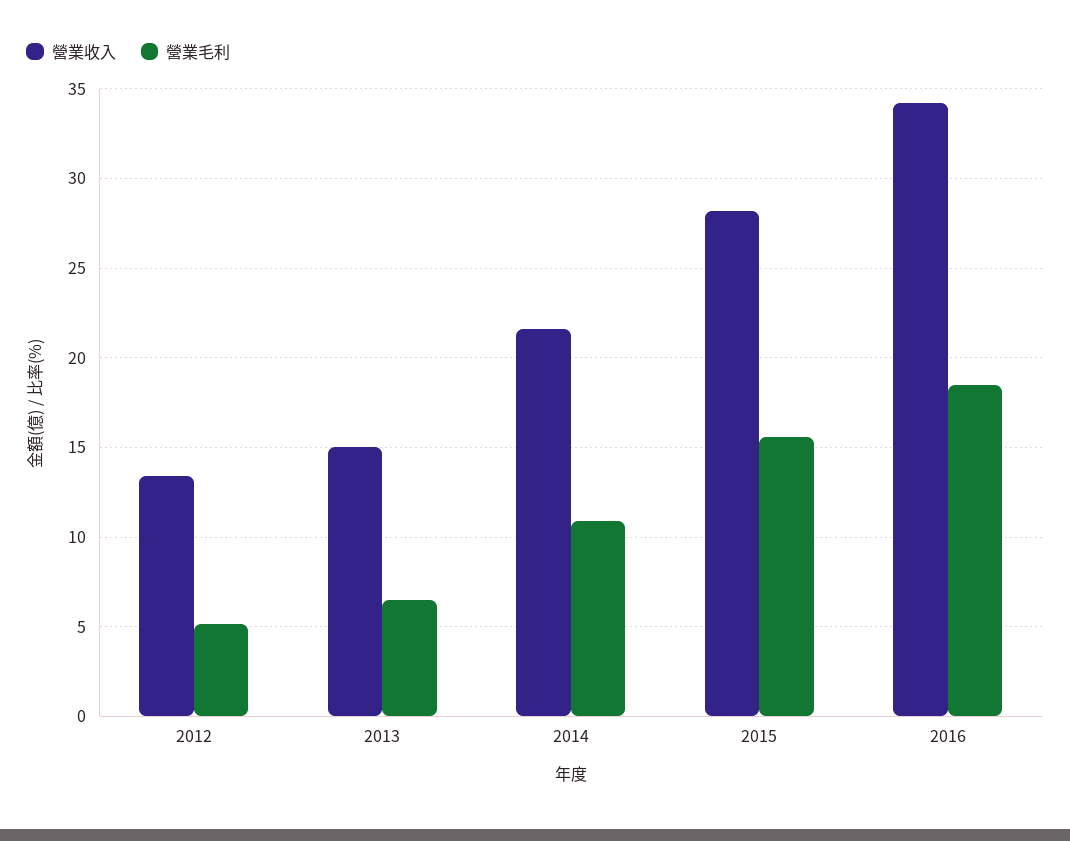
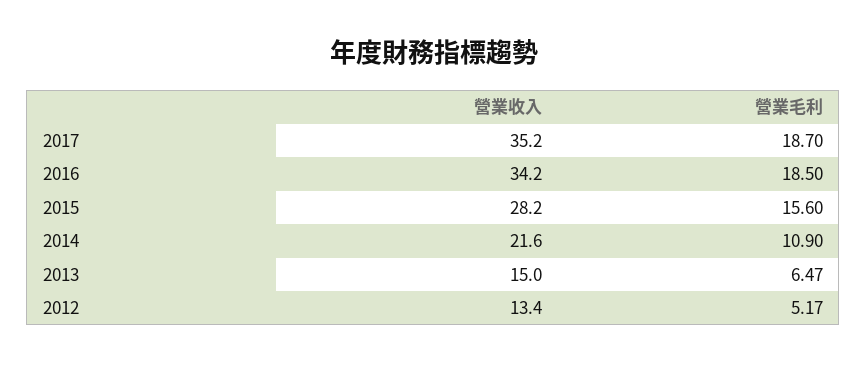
營業收入, 2017: none -> 35.2
營業毛利, 2017: none -> 18.7

